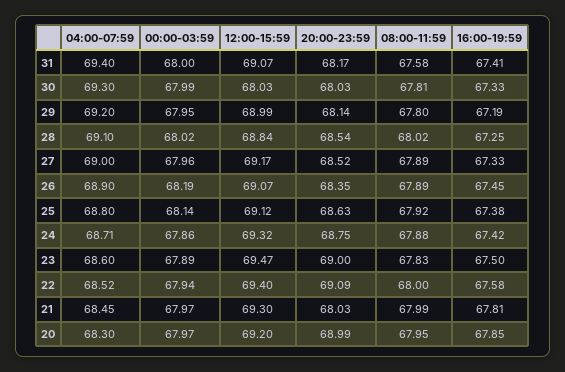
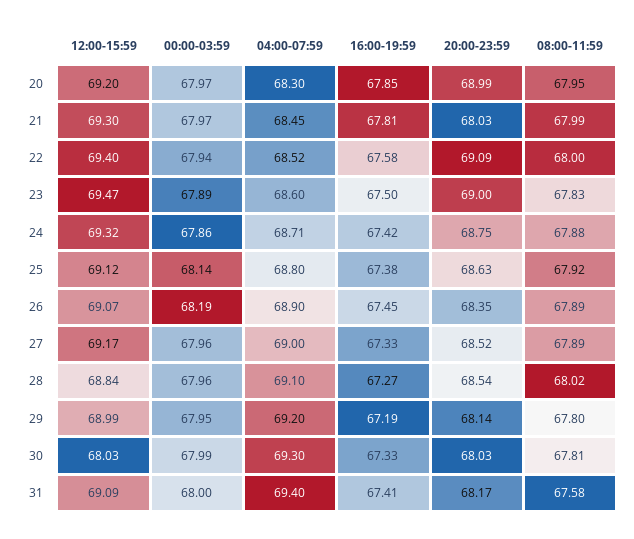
12:00-15:59, 31: 69.07 -> 69.09
00:00-03:59, 28: 68.02 -> 67.96
16:00-19:59, 28: 67.25 -> 67.27

